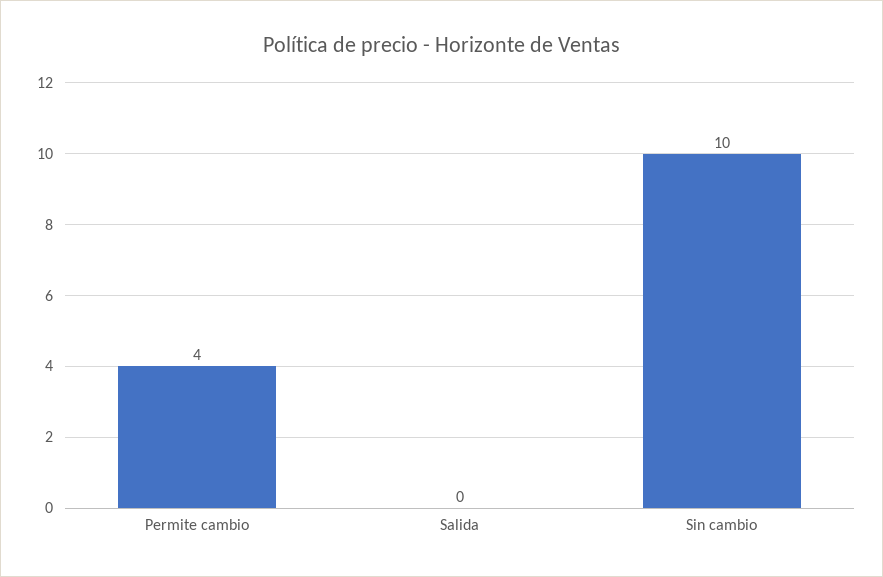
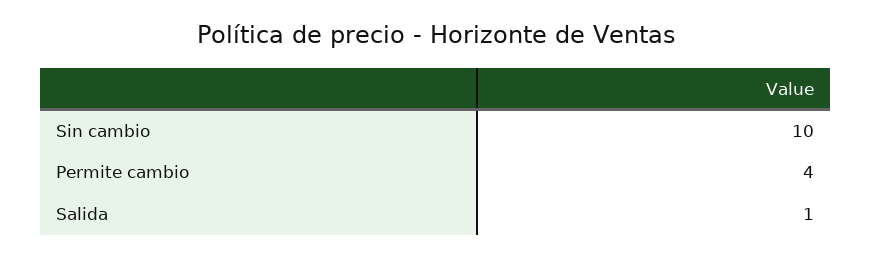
Salida: 0 -> 1

